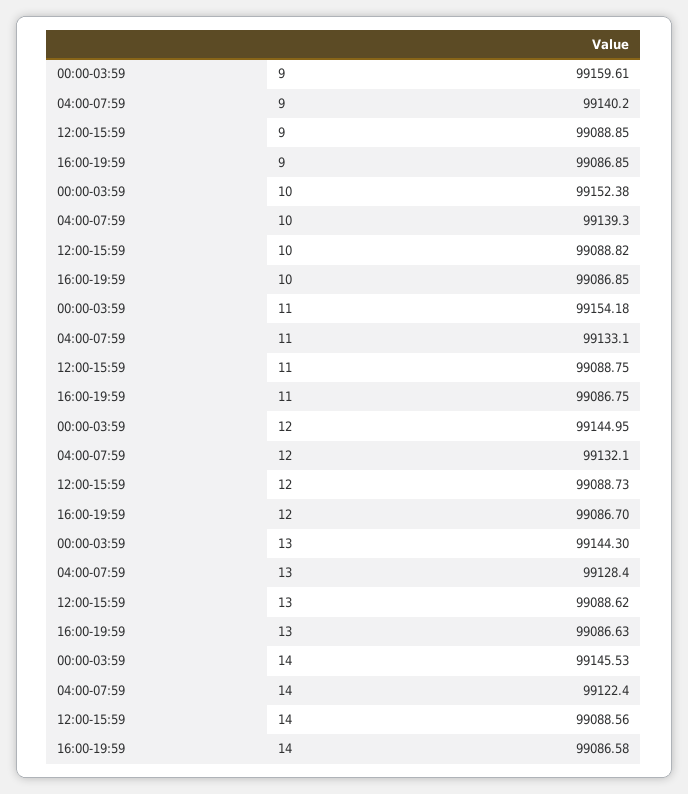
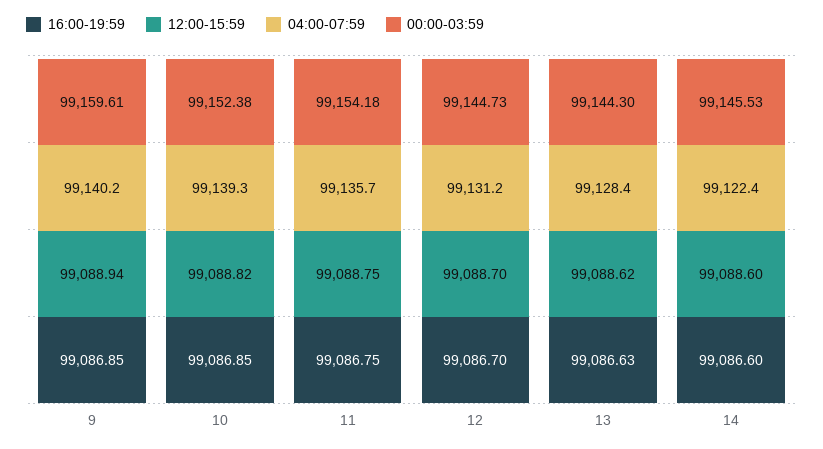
12:00-15:59, 9: 99088.85 -> 99088.94
04:00-07:59, 11: 99133.1 -> 99135.7
00:00-03:59, 12: 99144.95 -> 99144.73
04:00-07:59, 12: 99132.1 -> 99131.2
12:00-15:59, 12: 99088.73 -> 99088.7
12:00-15:59, 14: 99088.56 -> 99088.6
16:00-19:59, 14: 99086.58 -> 99086.6

